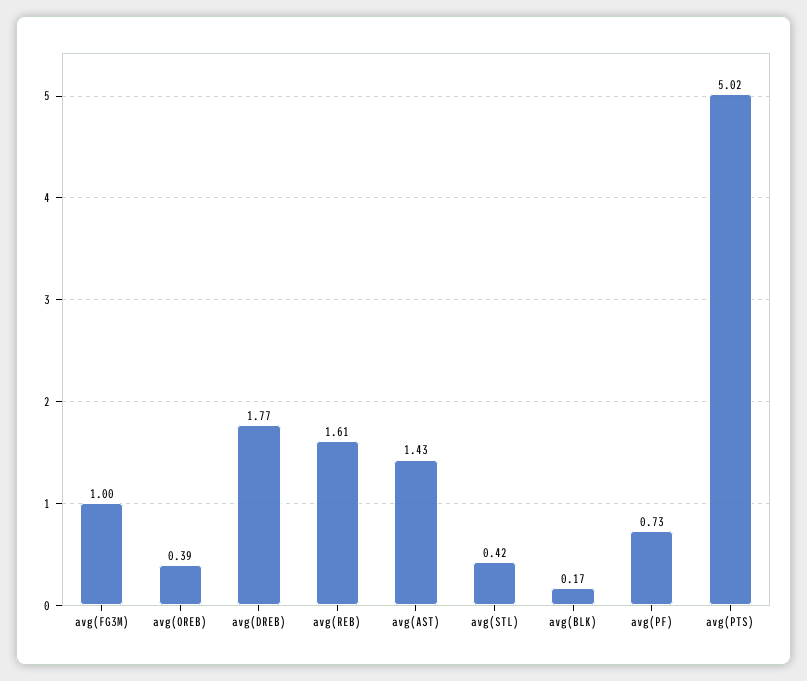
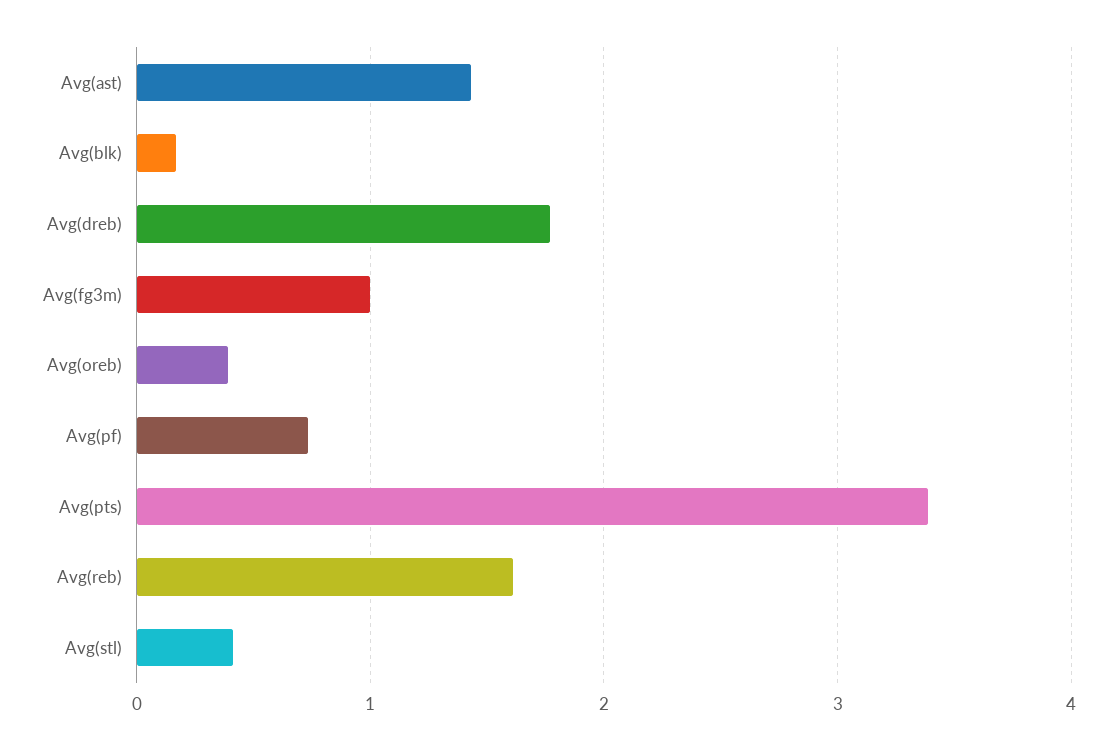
avg(PTS): 5.02 -> 3.4

